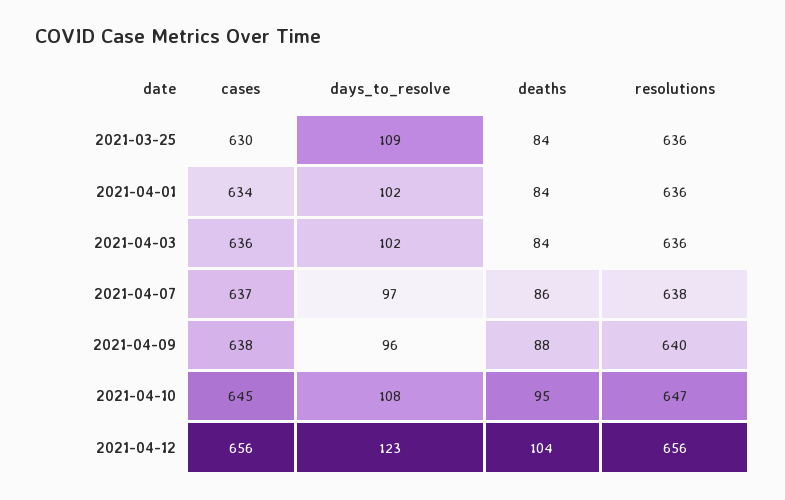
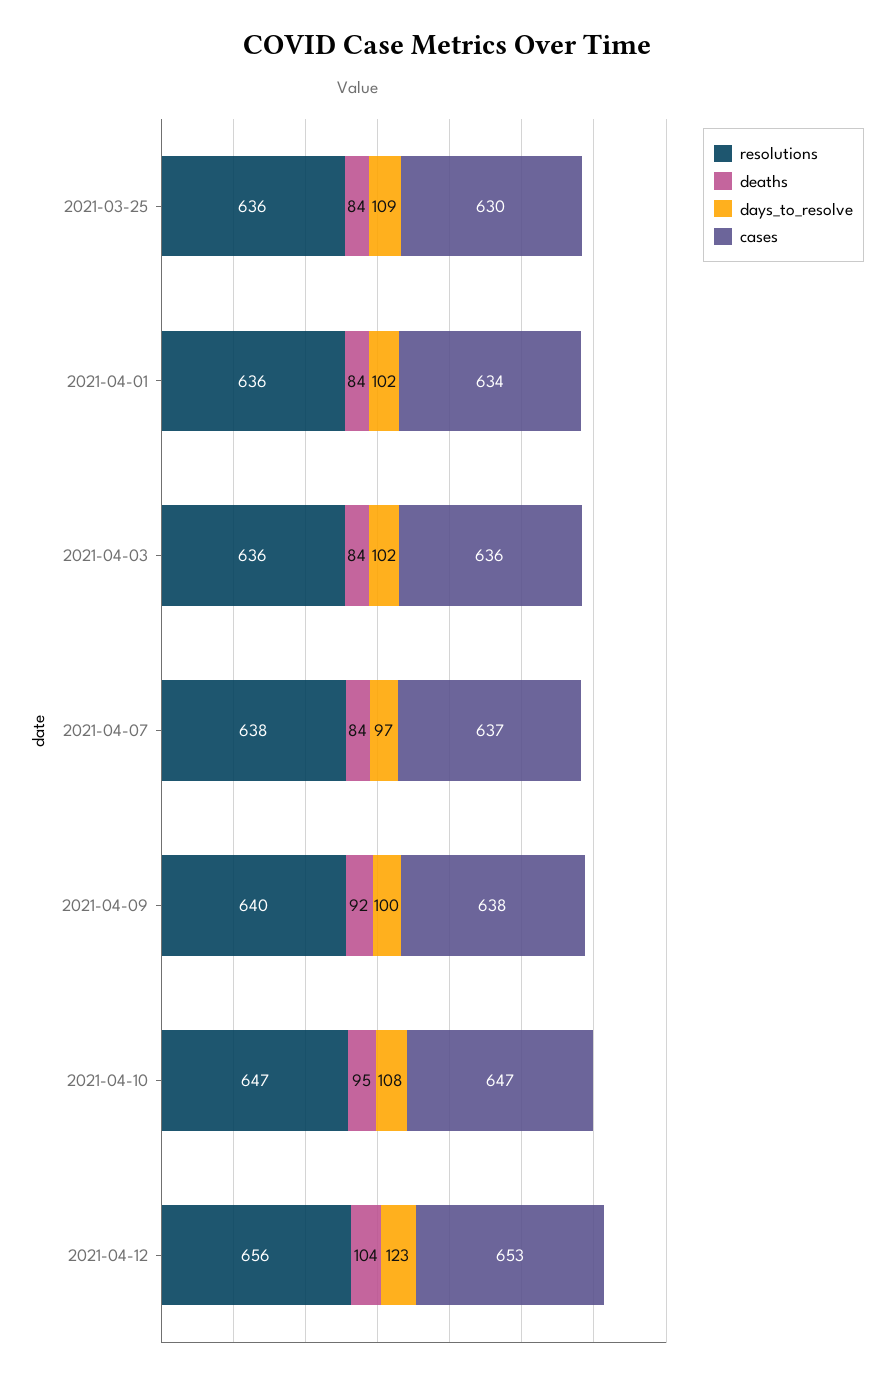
deaths, 2021-04-07: 86 -> 84
days_to_resolve, 2021-04-09: 96 -> 100
deaths, 2021-04-09: 88 -> 92
cases, 2021-04-10: 645 -> 647
cases, 2021-04-12: 656 -> 653

